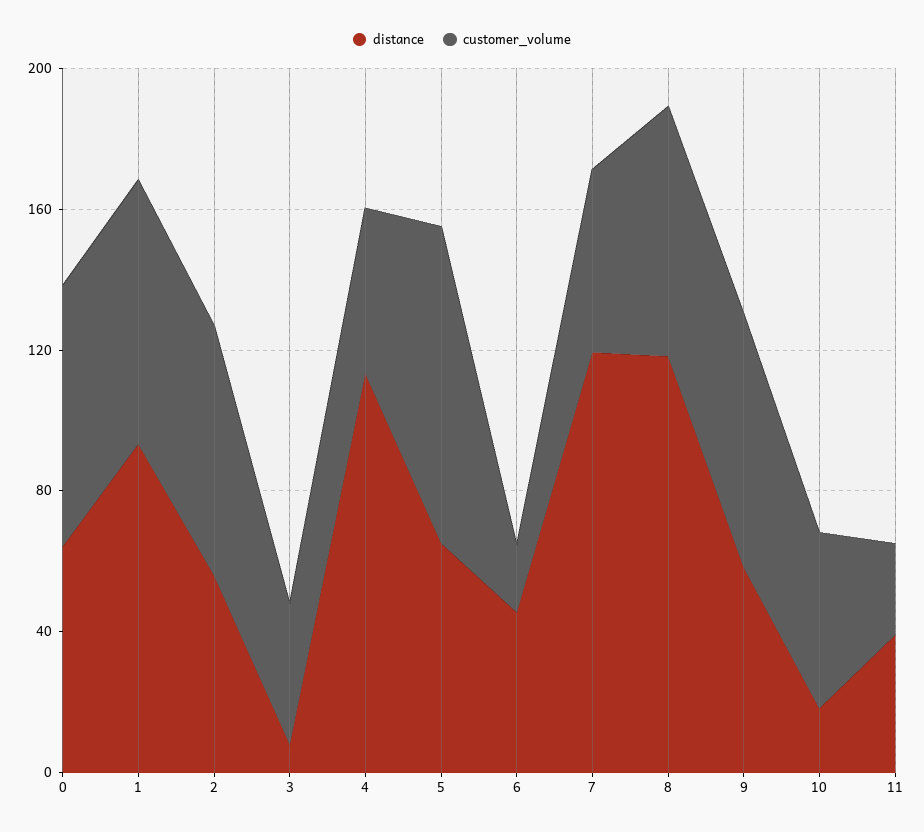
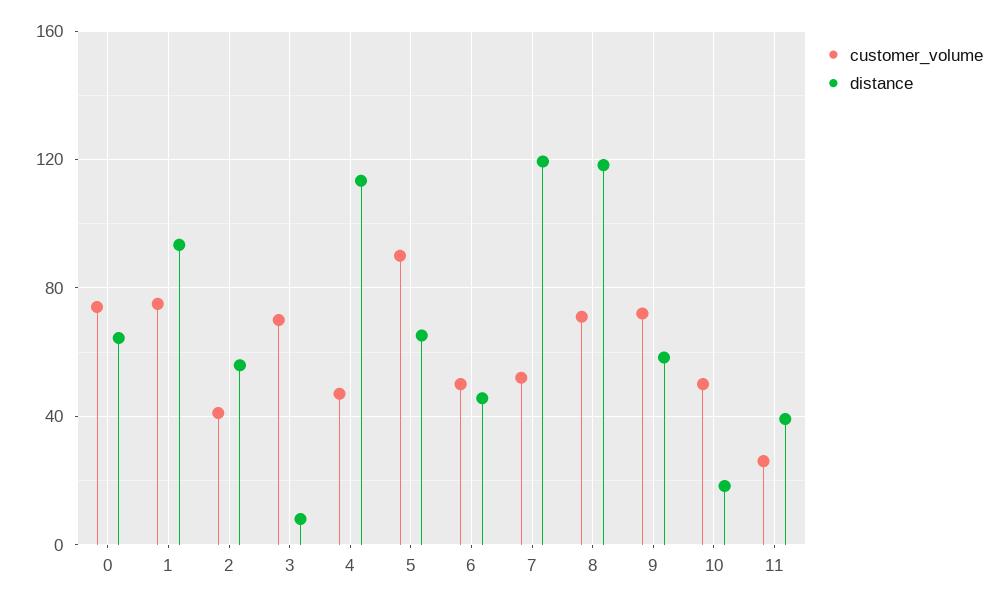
customer_volume, 2: 70 -> 40
customer_volume, 3: 40 -> 70
customer_volume, 6: 20 -> 50

